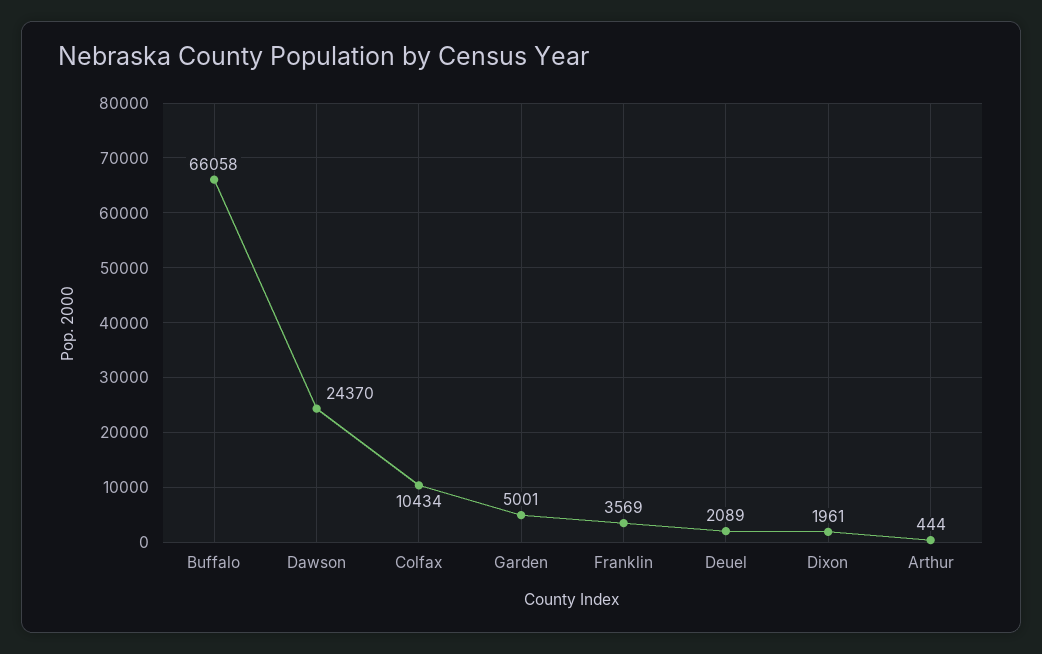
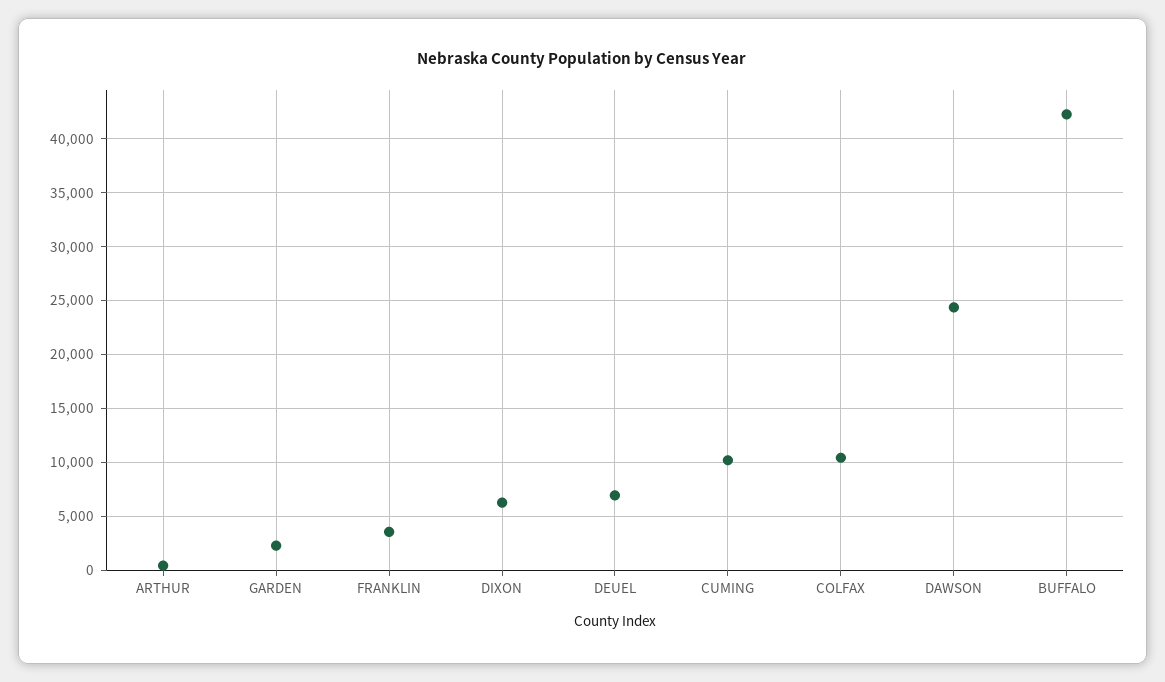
Buffalo: 66058 -> 42000
Garden: 5001 -> 2000
Deuel: 2089 -> 7000
Dixon: 1961 -> 6000
CUMING: none -> 10000

